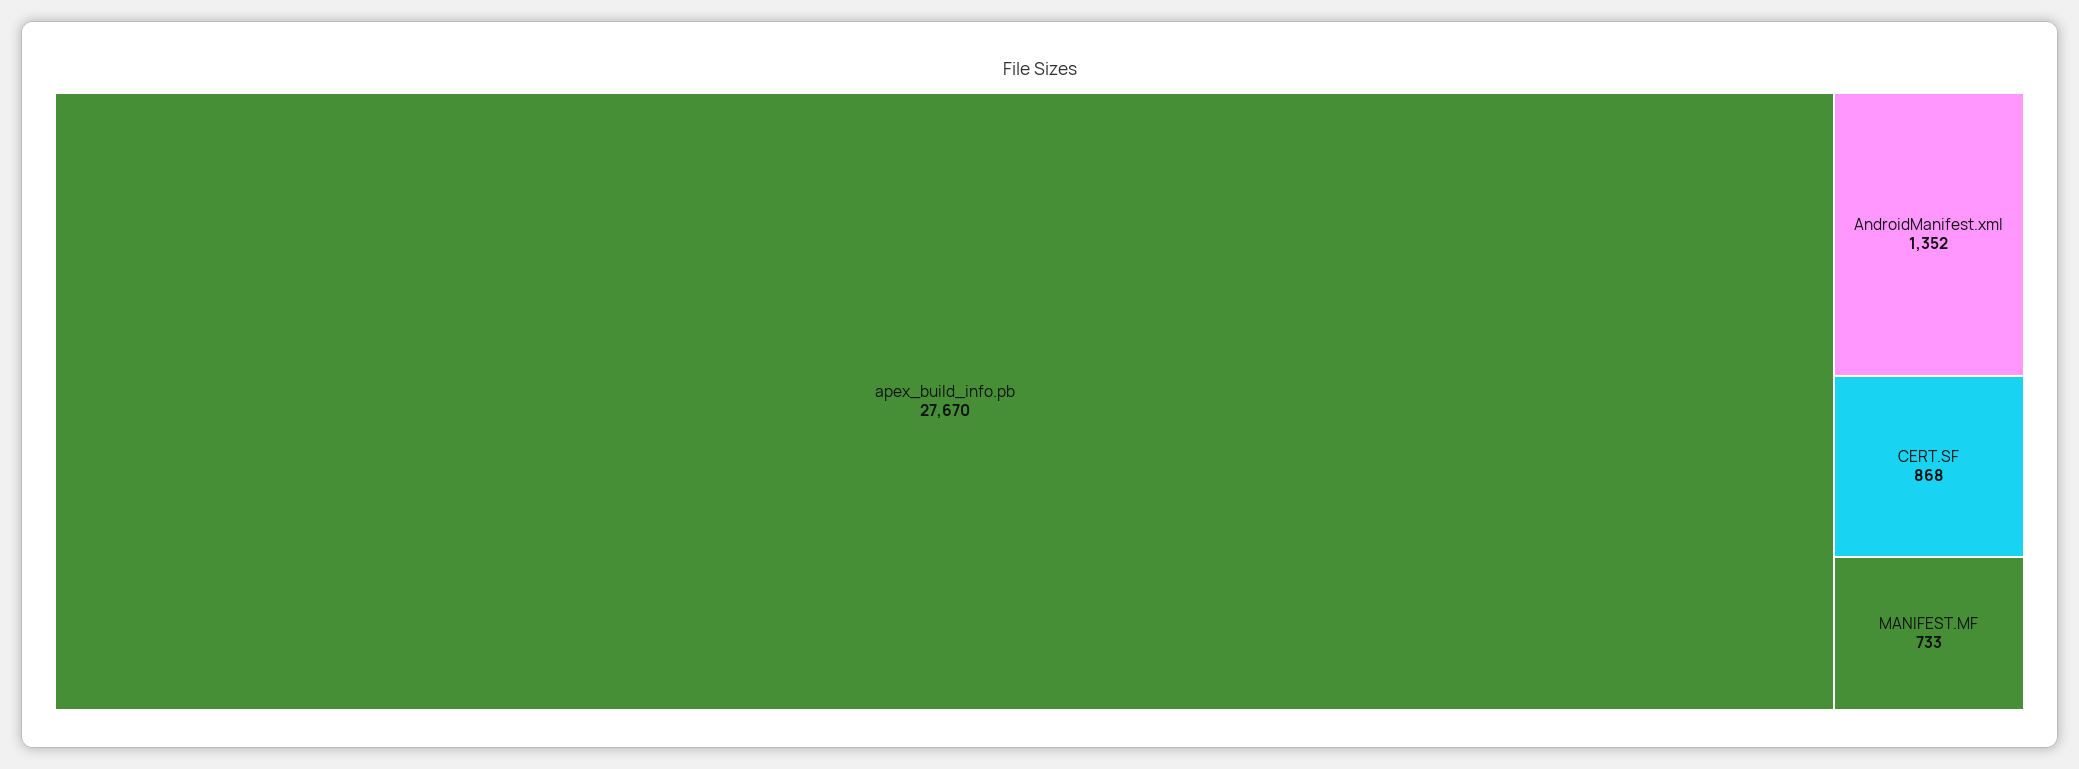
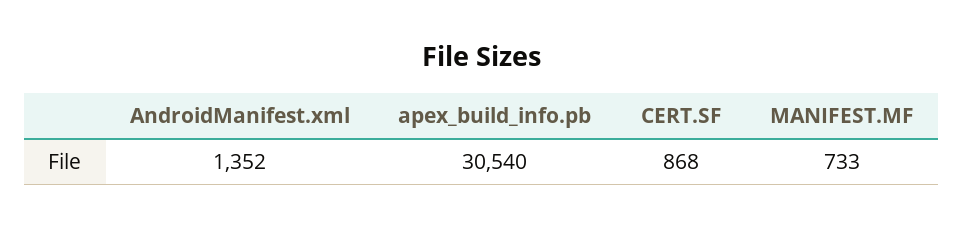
apex_build_info.pb: 27670 -> 30540

